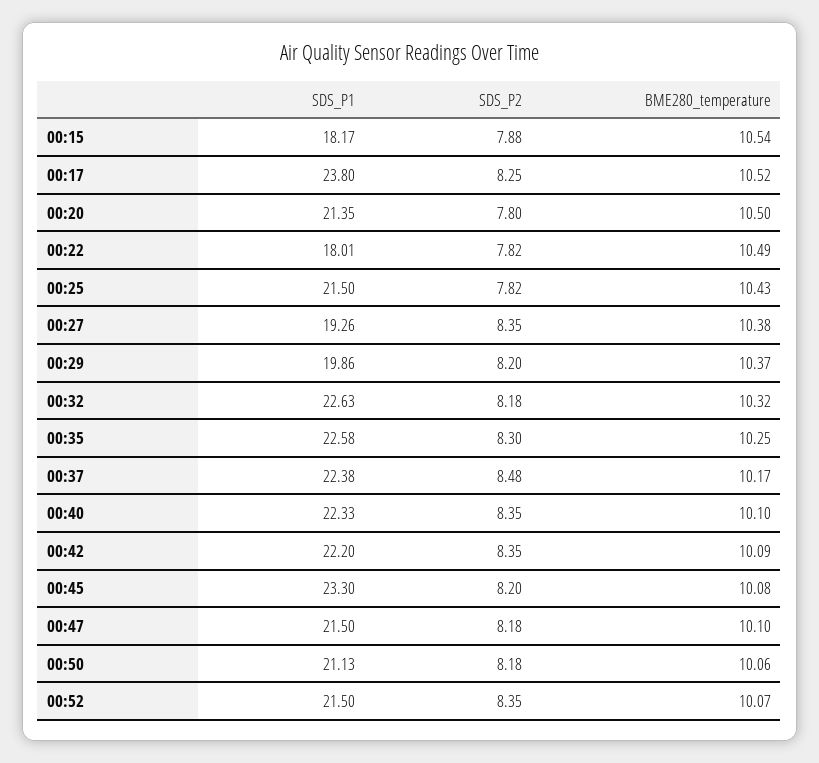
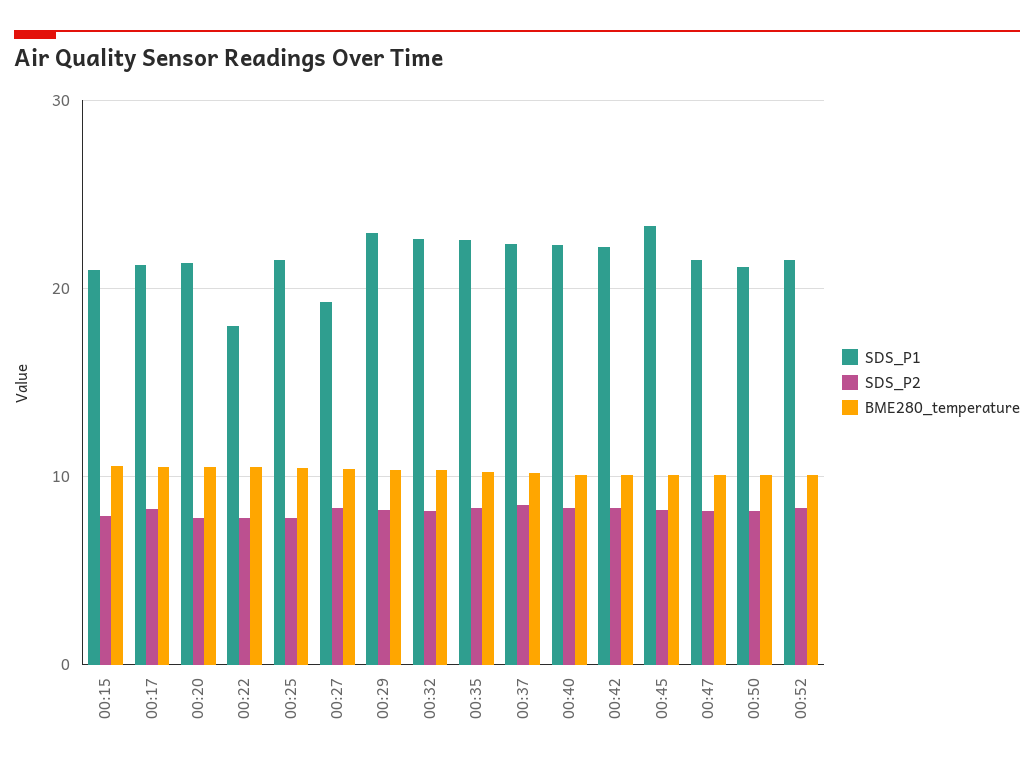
SDS_P1, 00:15: 18.17 -> 21
SDS_P1, 00:17: 23.8 -> 21
SDS_P1, 00:29: 19.86 -> 23

